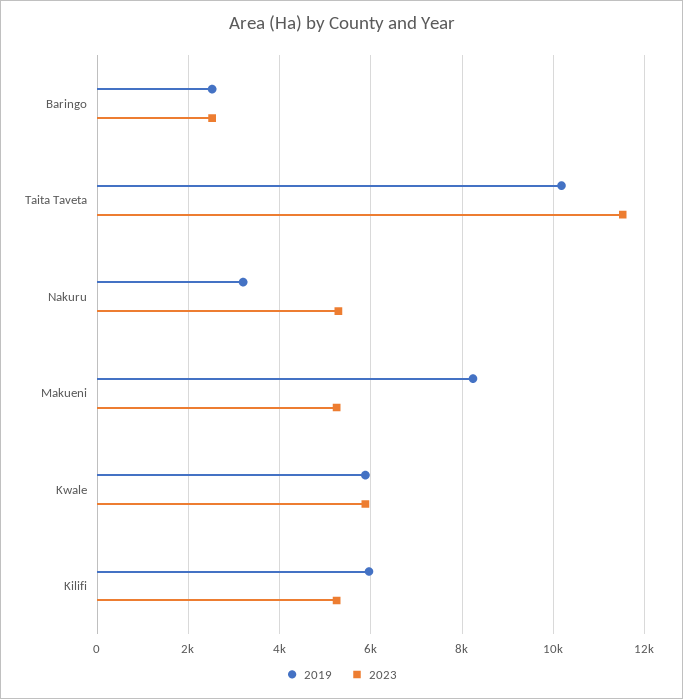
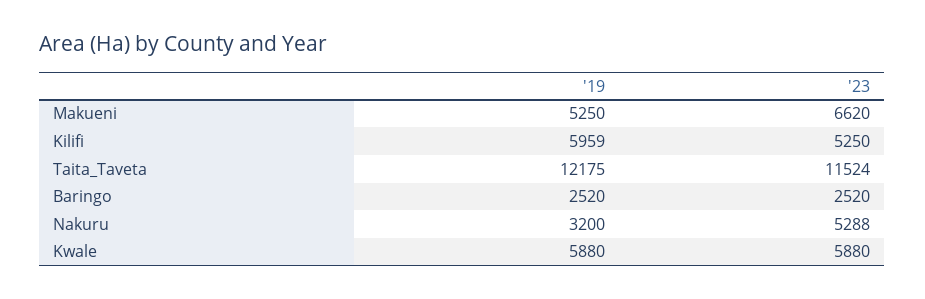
2019, Taita Taveta: 10200 -> 12175
2019, Makueni: 8200 -> 5250
2023, Makueni: 5200 -> 6620

